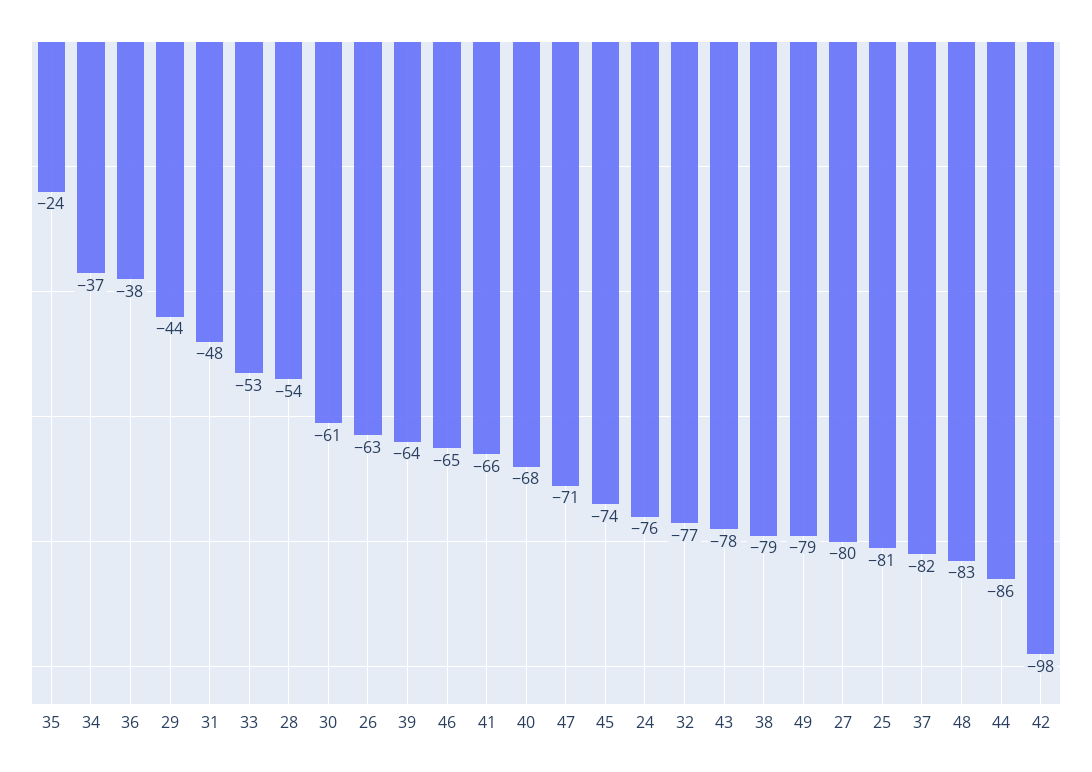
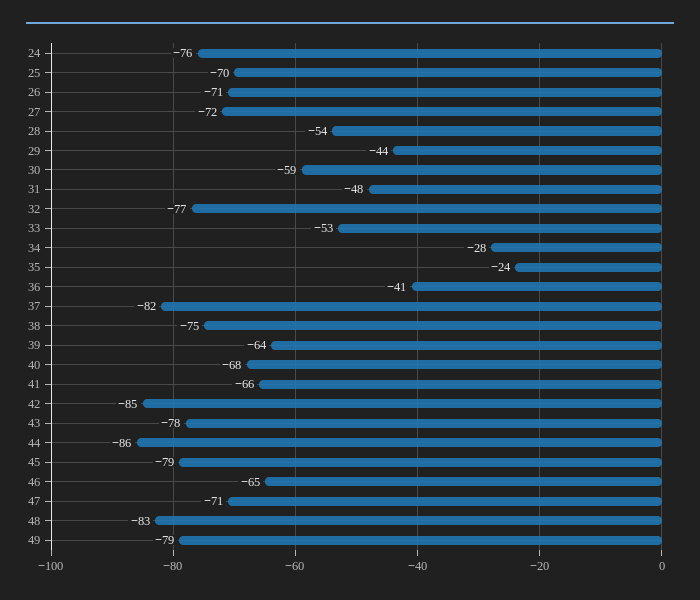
34: -37 -> -28
36: -38 -> -41
30: -61 -> -59
26: -63 -> -71
45: -74 -> -79
38: -79 -> -75
27: -80 -> -72
25: -81 -> -70
42: -98 -> -85

